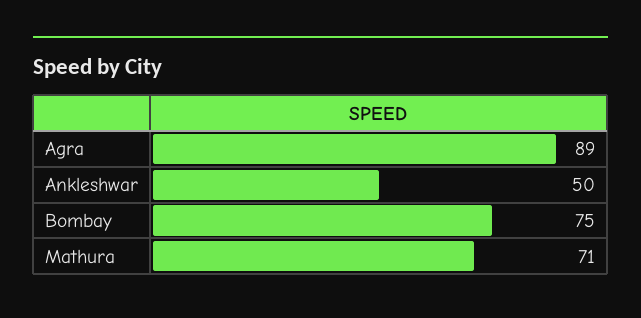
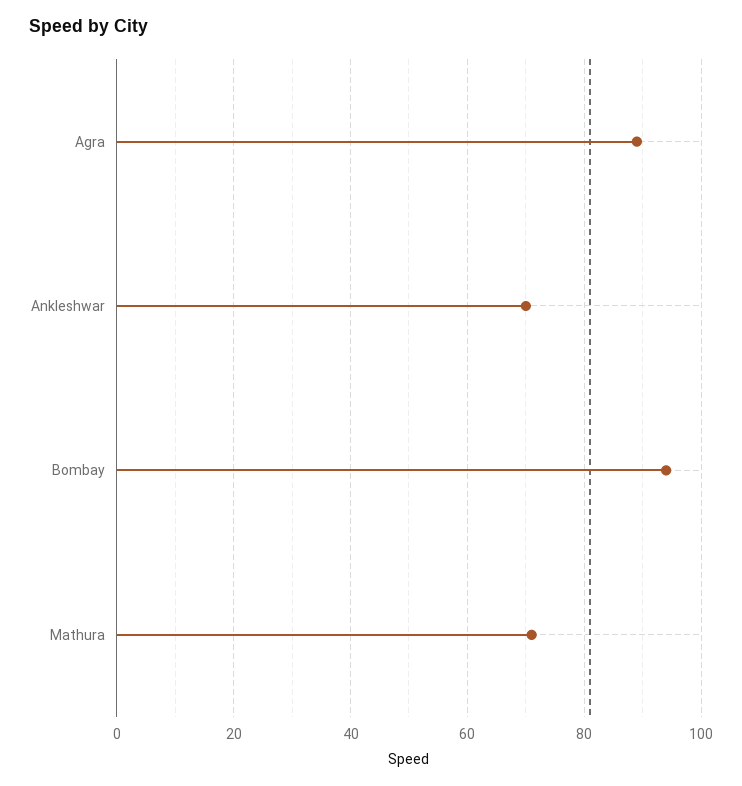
Ankleshwar: 50 -> 70
Bombay: 75 -> 95

